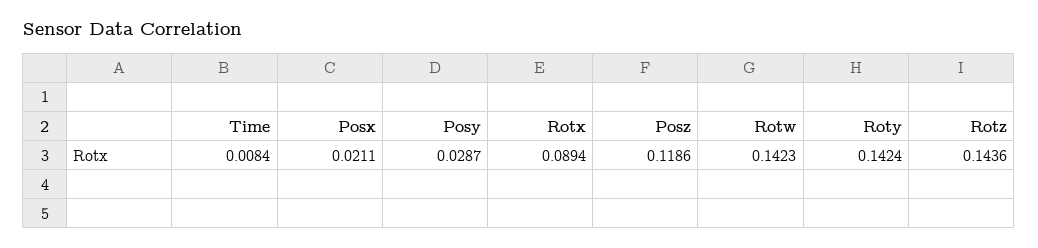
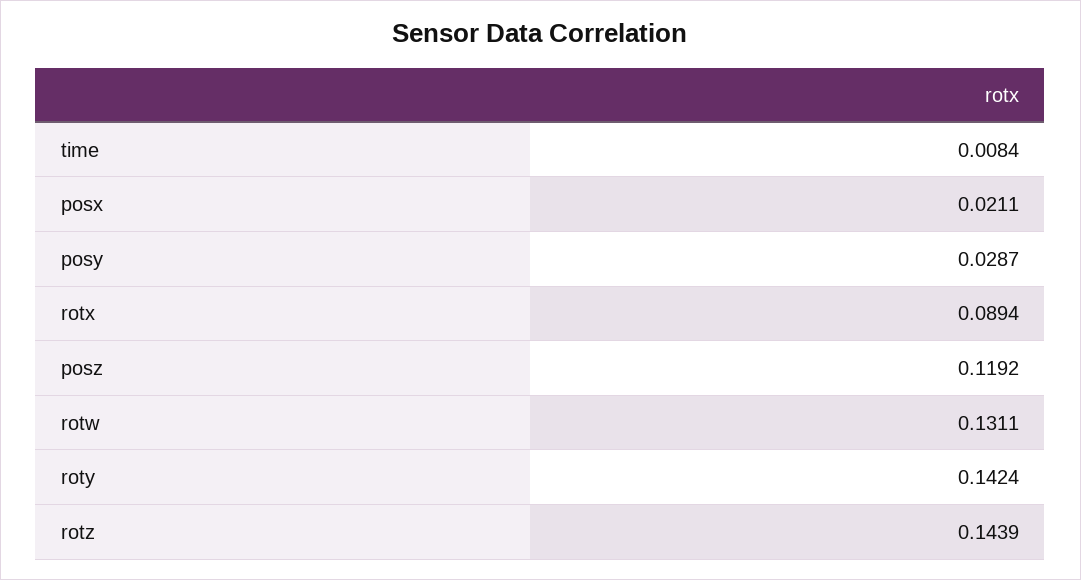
Posz: 0.1186 -> 0.1192
Rotw: 0.1423 -> 0.1311
Rotz: 0.1436 -> 0.1439

